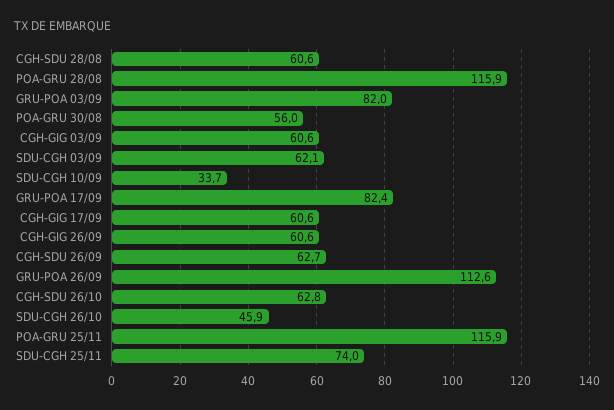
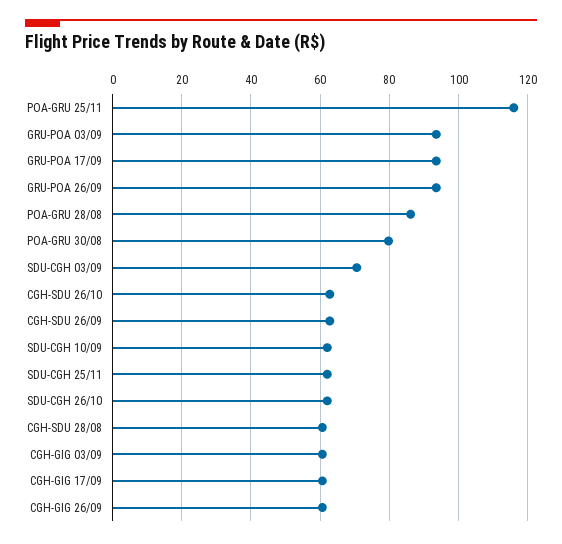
POA-GRU 28/08: 115.9 -> 86
GRU-POA 03/09: 82 -> 94
POA-GRU 30/08: 56 -> 80
SDU-CGH 03/09: 62.1 -> 70
SDU-CGH 10/09: 33.7 -> 62
GRU-POA 17/09: 82.4 -> 94
GRU-POA 26/09: 112.6 -> 94
SDU-CGH 26/10: 45.9 -> 62
SDU-CGH 25/11: 74 -> 62

